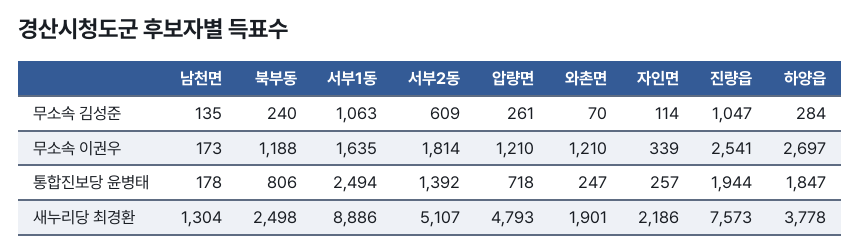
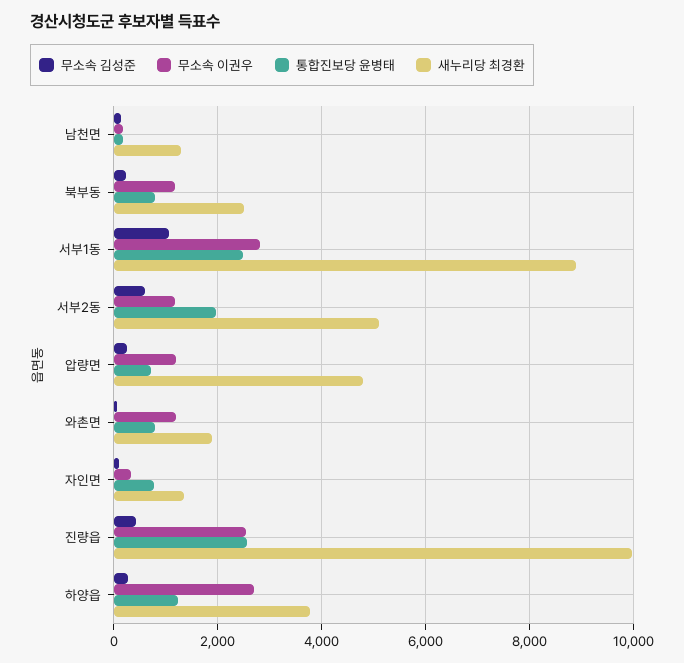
무소속 김성준, 진량읍: 1047 -> 400
무소속 이권우, 서부1동: 1635 -> 2800
무소속 이권우, 서부2동: 1814 -> 1200
통합진보당 윤병태, 서부2동: 1392 -> 2000
통합진보당 윤병태, 와촌면: 247 -> 800
통합진보당 윤병태, 자인면: 257 -> 800
통합진보당 윤병태, 진량읍: 1944 -> 2600
통합진보당 윤병태, 하양읍: 1847 -> 1200
새누리당 최경환, 자인면: 2186 -> 1400
새누리당 최경환, 진량읍: 7573 -> 10000

